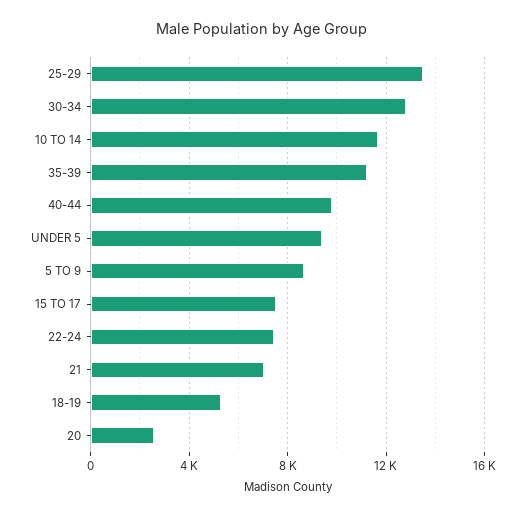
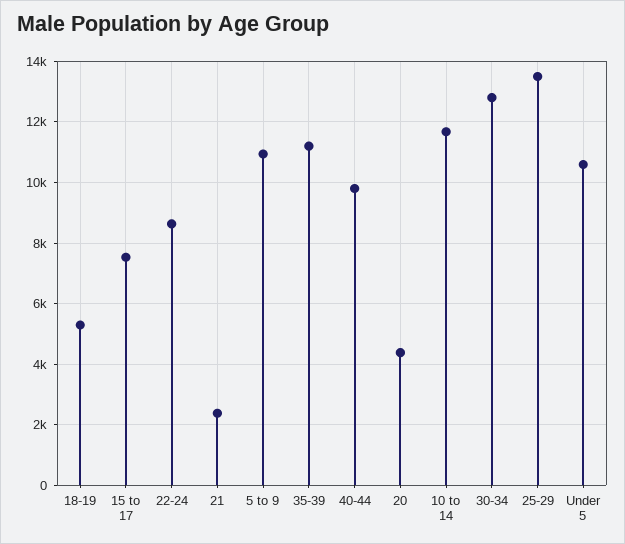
UNDER 5: 9500 -> 10600
5 TO 9: 8500 -> 11000
22-24: 7500 -> 8600
21: 7000 -> 2400
20: 2500 -> 4400

